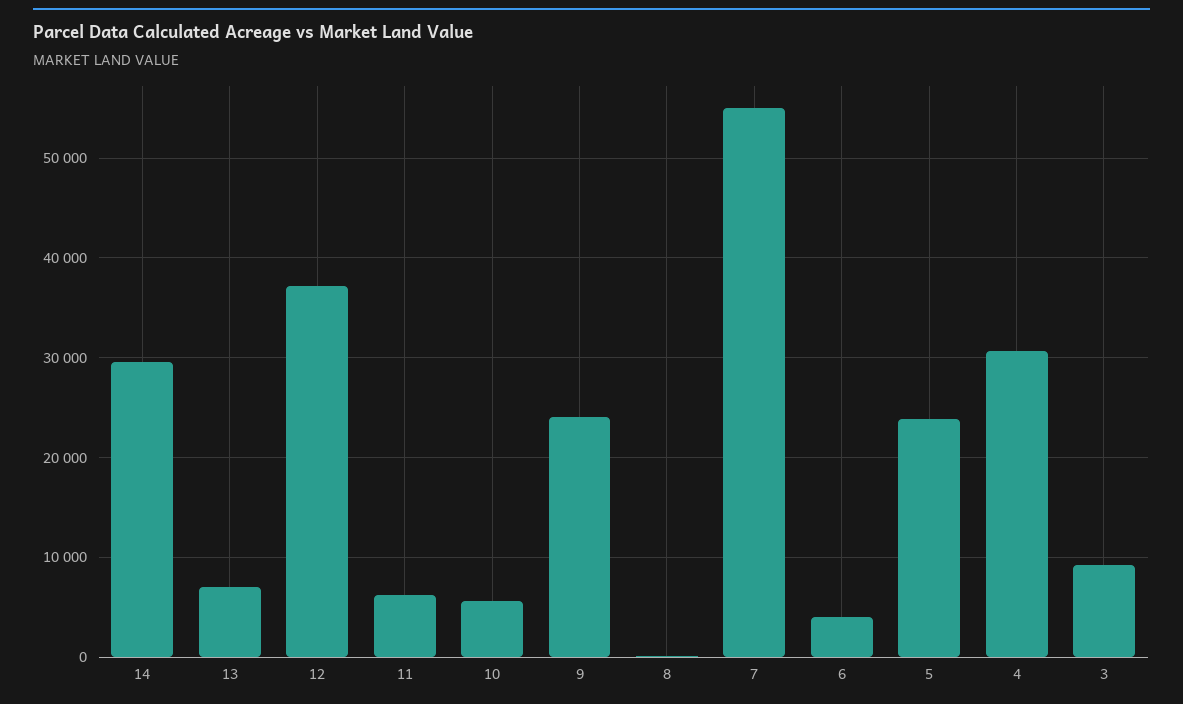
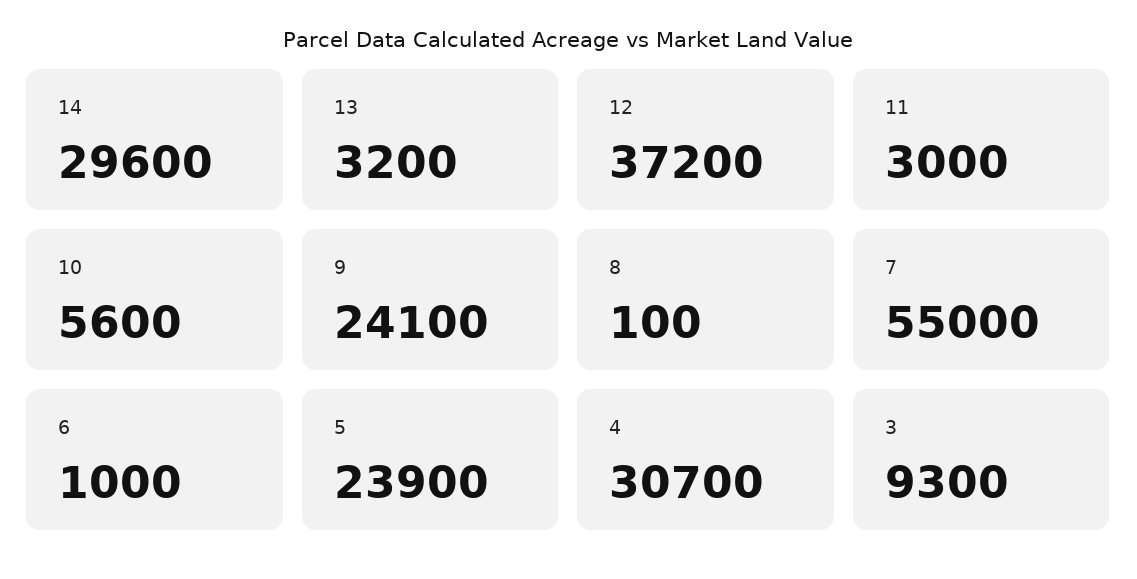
13: 7000 -> 3200
11: 6000 -> 3000
6: 4000 -> 1000

